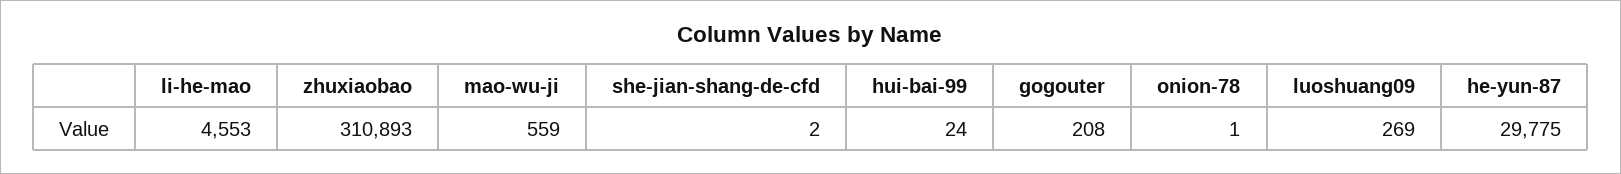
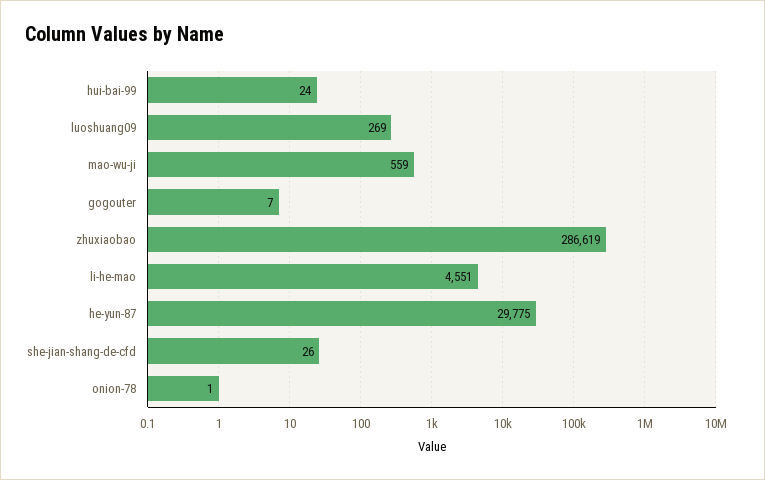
li-he-mao: 4553 -> 4551
zhuxiaobao: 310893 -> 286619
she-jian-shang-de-cfd: 2 -> 26
gogouter: 208 -> 7

